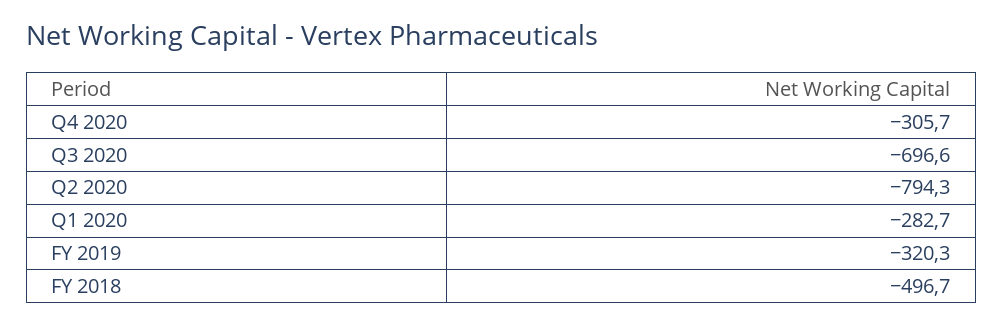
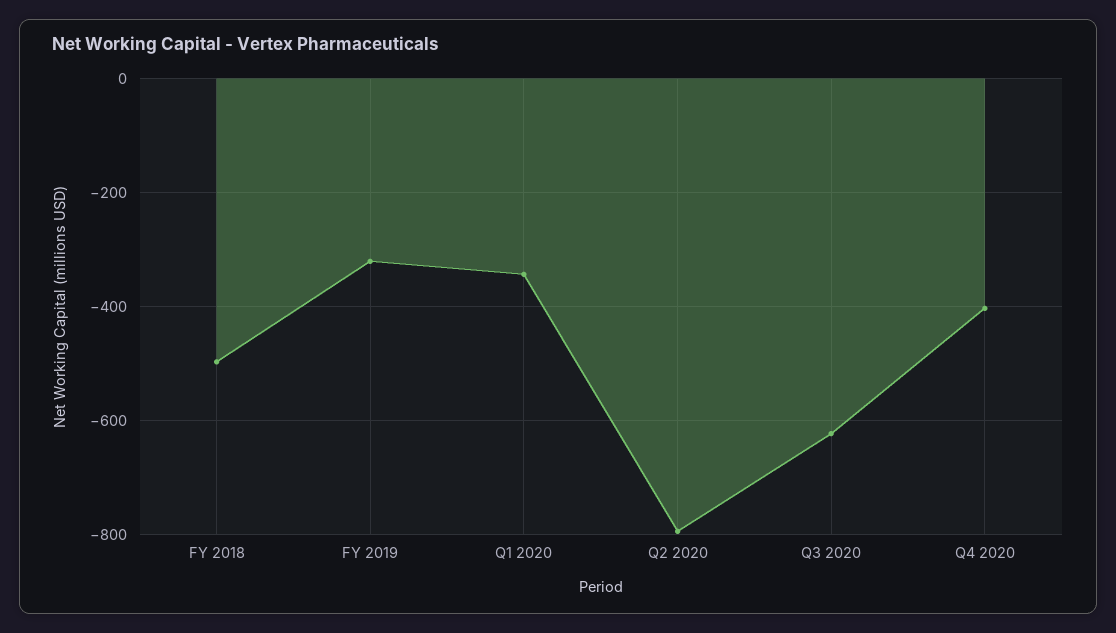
Q4 2020: -305.7 -> -400
Q3 2020: -696.6 -> -620
Q1 2020: -282.7 -> -340

